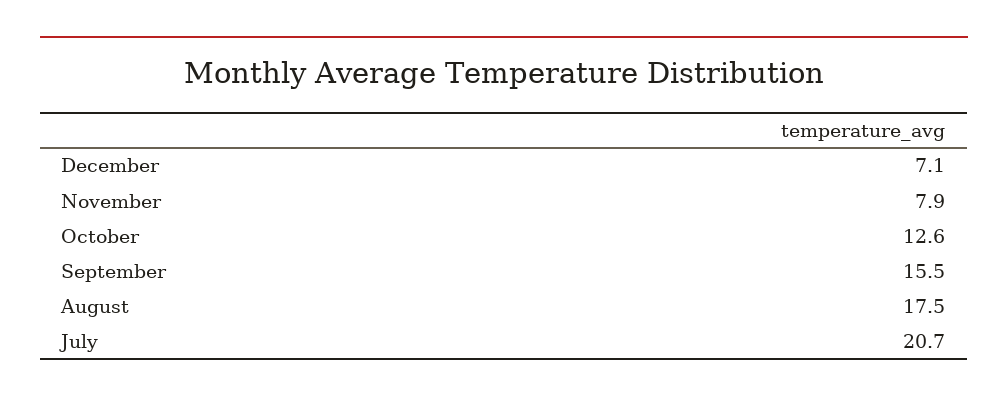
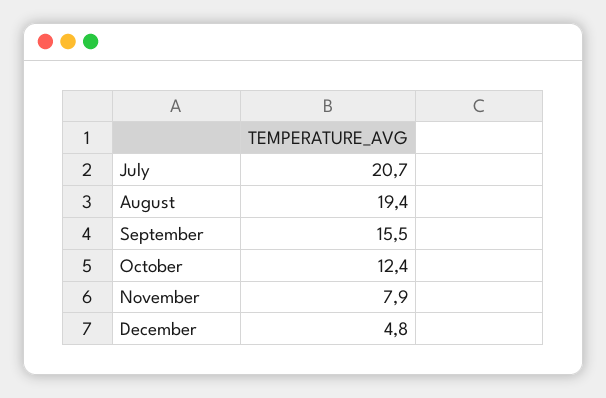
December: 7.1 -> 4.8
October: 12.6 -> 12.4
August: 17.5 -> 19.4

